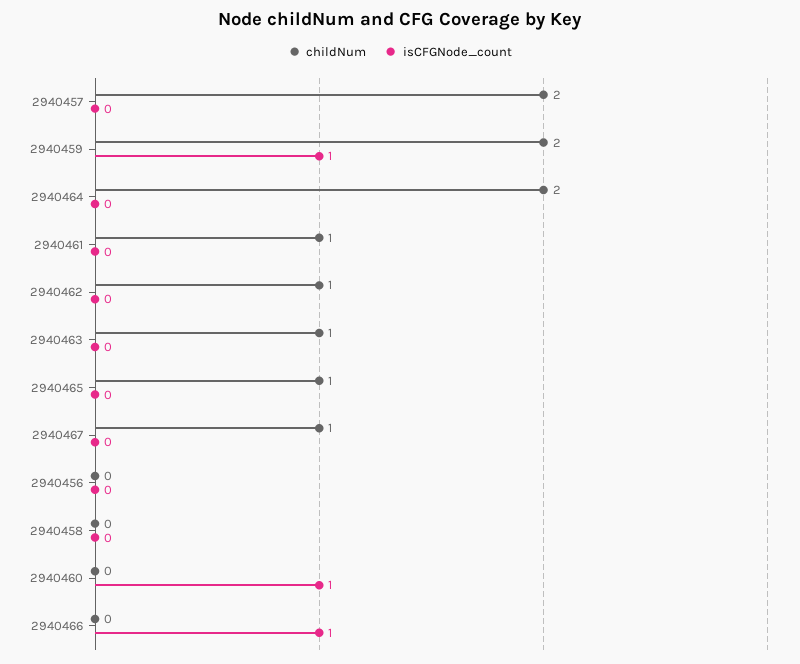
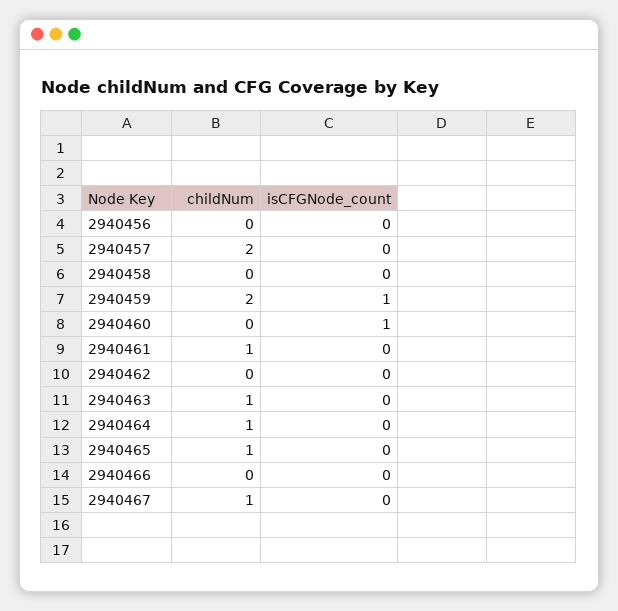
childNum, 2940464: 2 -> 1
childNum, 2940462: 1 -> 0
isCFGNode_count, 2940466: 1 -> 0

